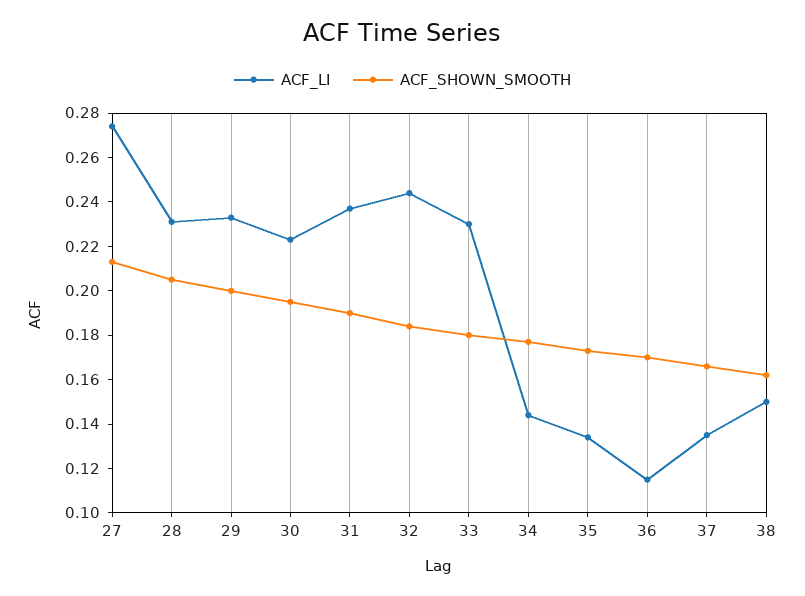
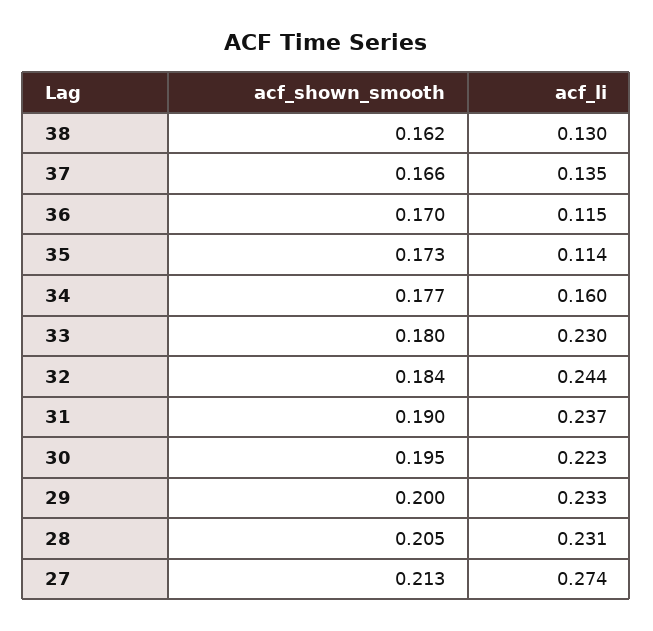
ACF_LI, 34: 0.145 -> 0.16
ACF_LI, 35: 0.135 -> 0.114
ACF_LI, 38: 0.15 -> 0.13

